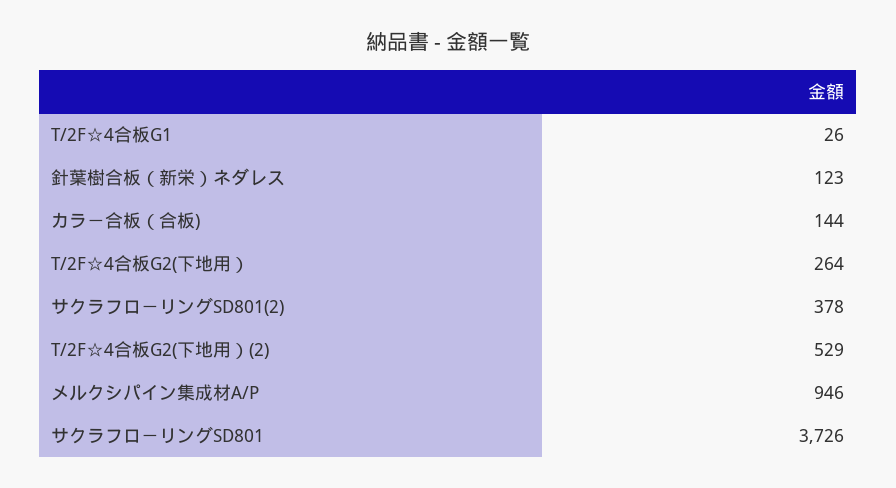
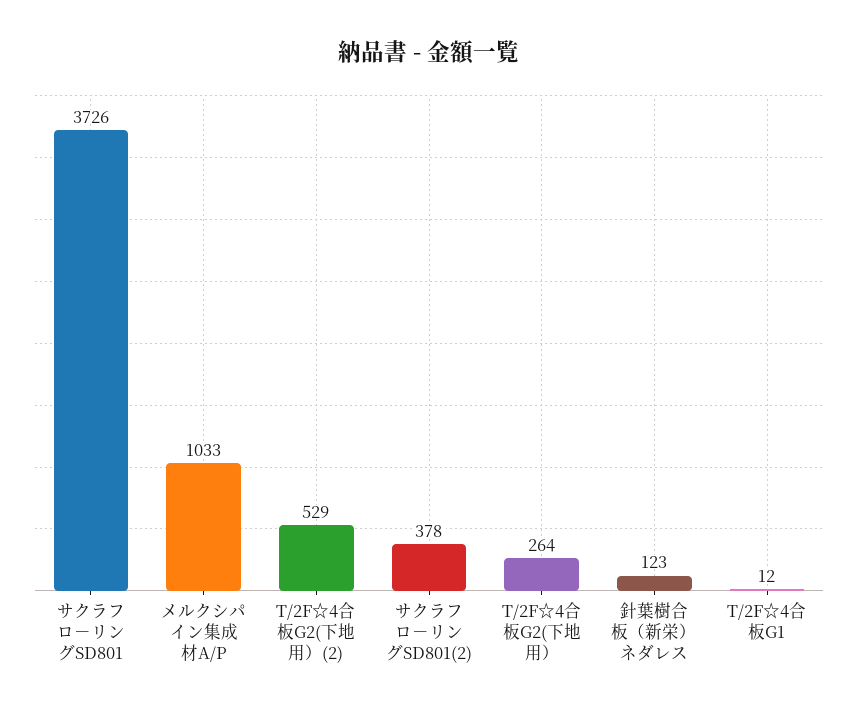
T/2F☆4合板G1: 26 -> 12
カラ－合板（合板): 144 -> none
メルクシパイン集成材A/P: 946 -> 1033

